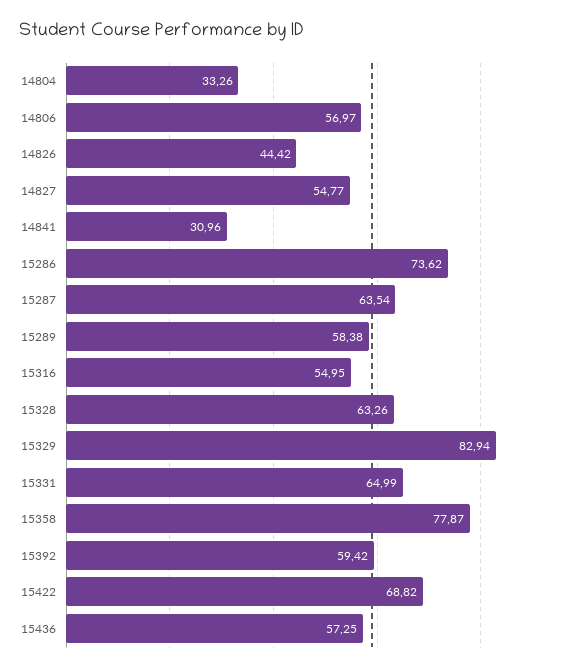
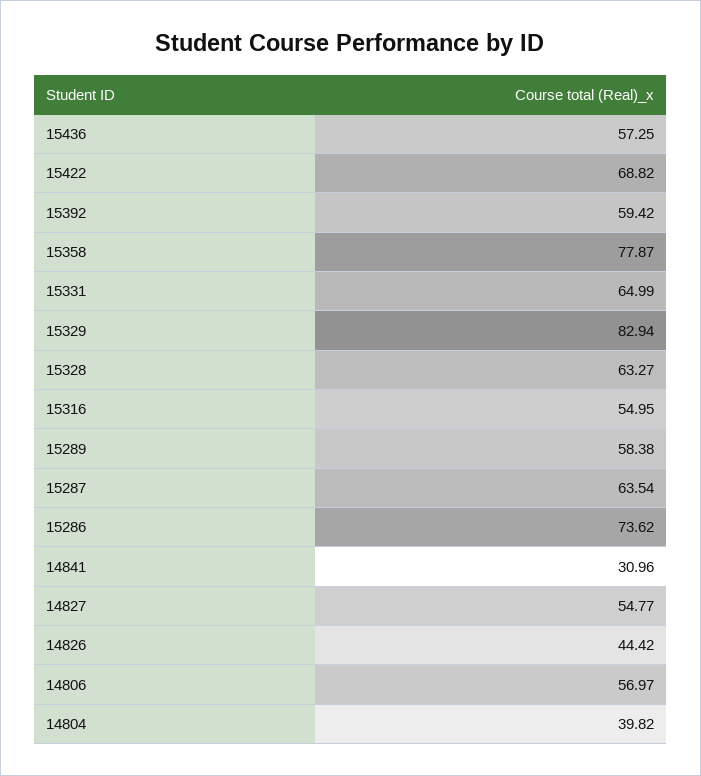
14804: 33.26 -> 39.82
15328: 63.26 -> 63.27

